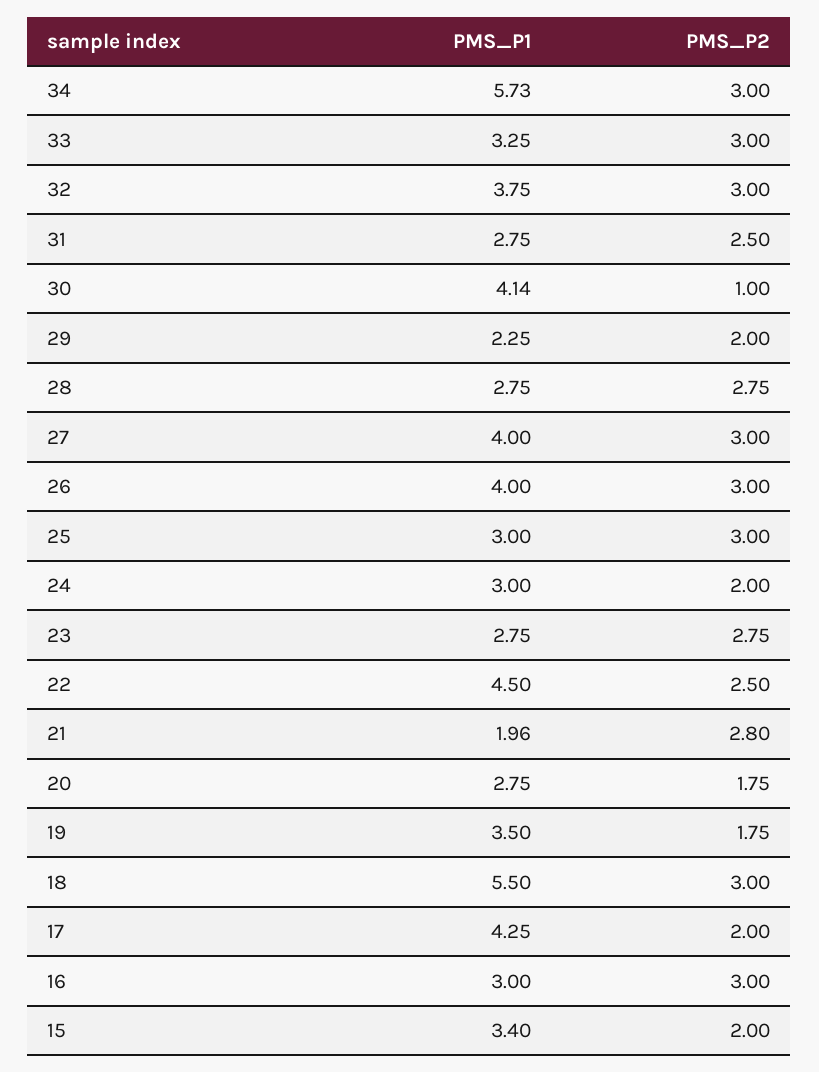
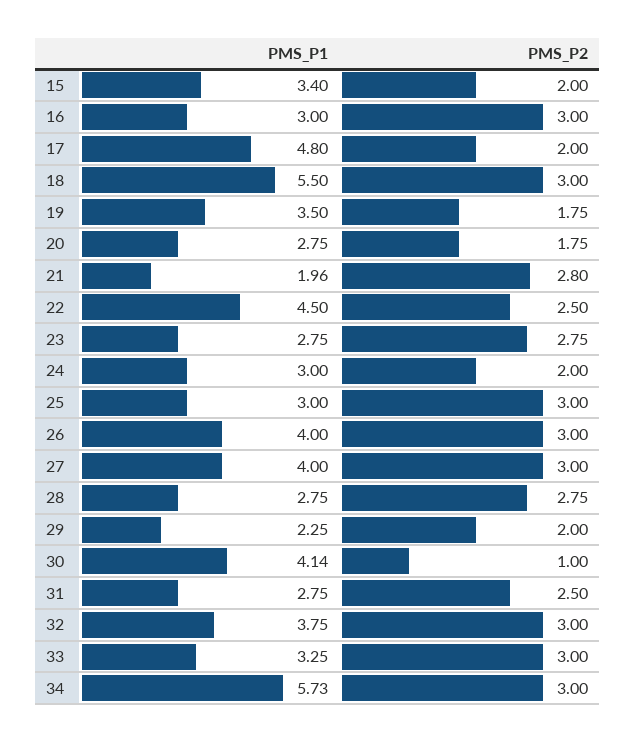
PMS_P1, 17: 4.25 -> 4.8

